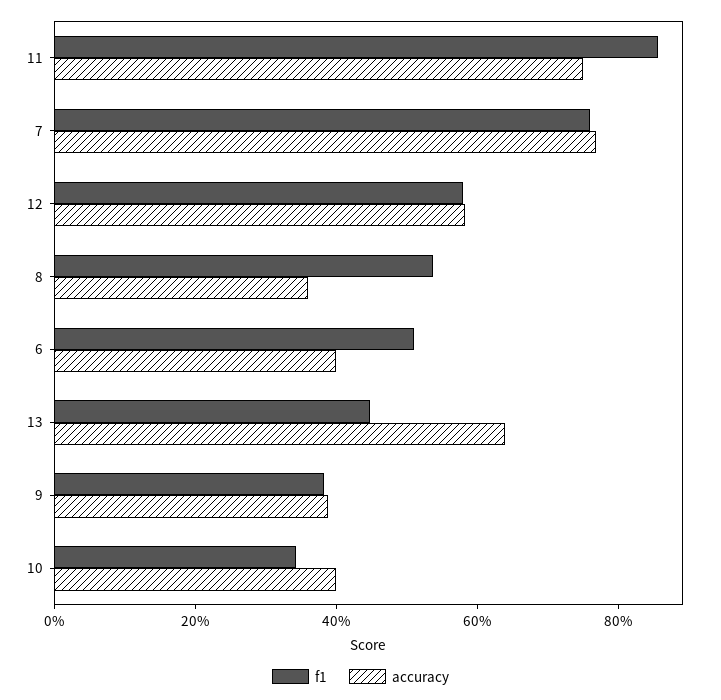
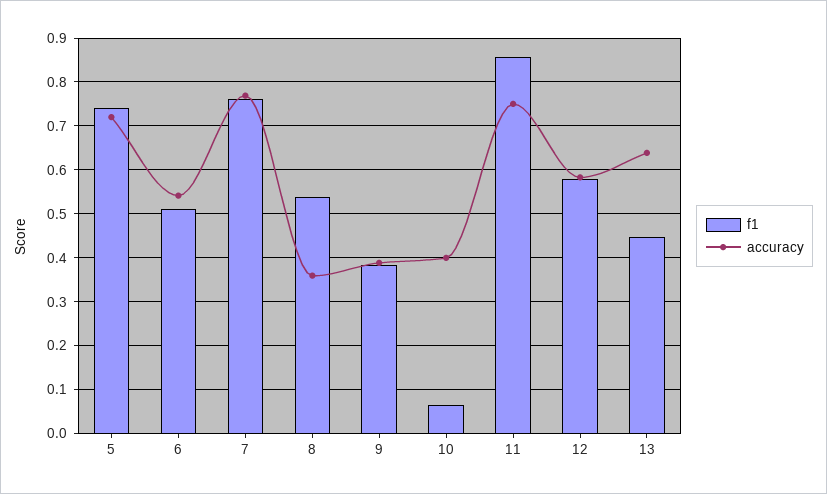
accuracy, 6: 0.4 -> 0.54
f1, 10: 0.35 -> 0.06
f1, 5: none -> 0.74
accuracy, 5: none -> 0.72

